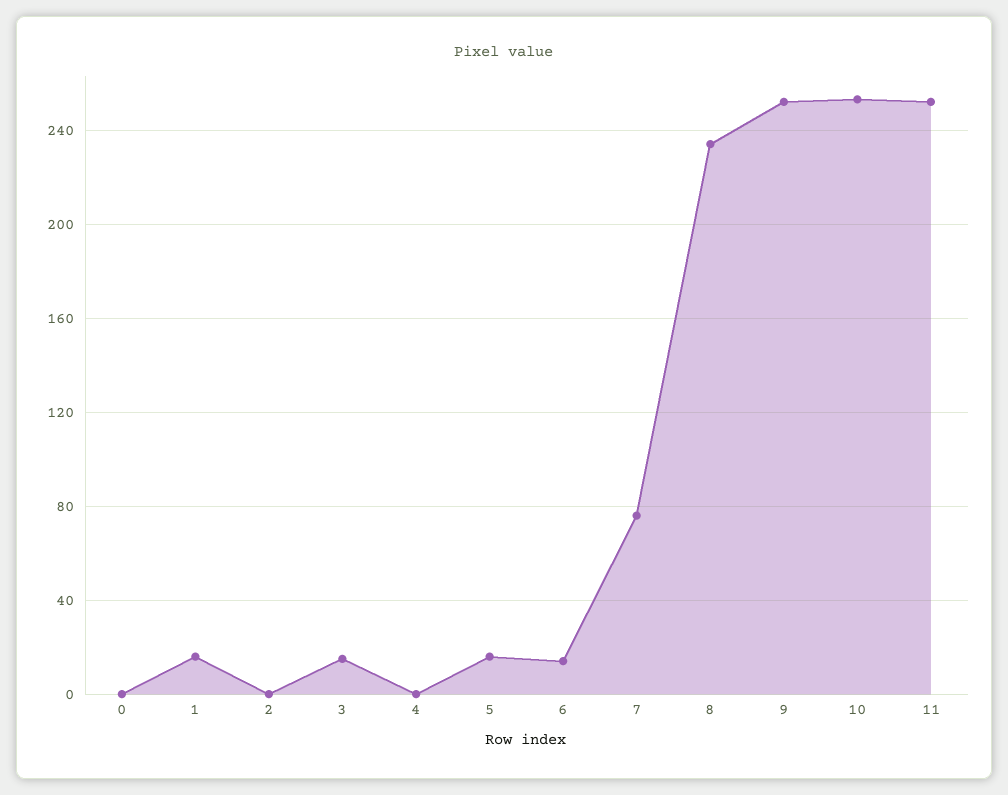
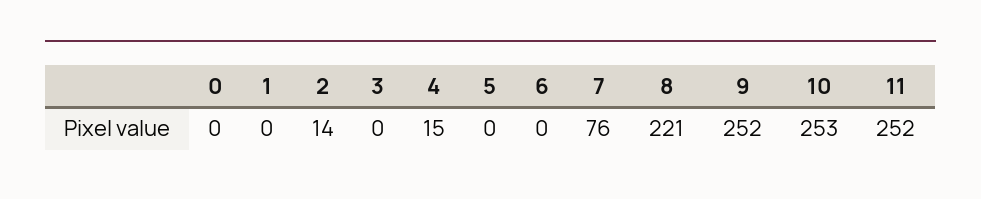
1: 15 -> 0
2: 0 -> 14
3: 15 -> 0
4: 0 -> 15
5: 15 -> 0
6: 15 -> 0
8: 235 -> 221

